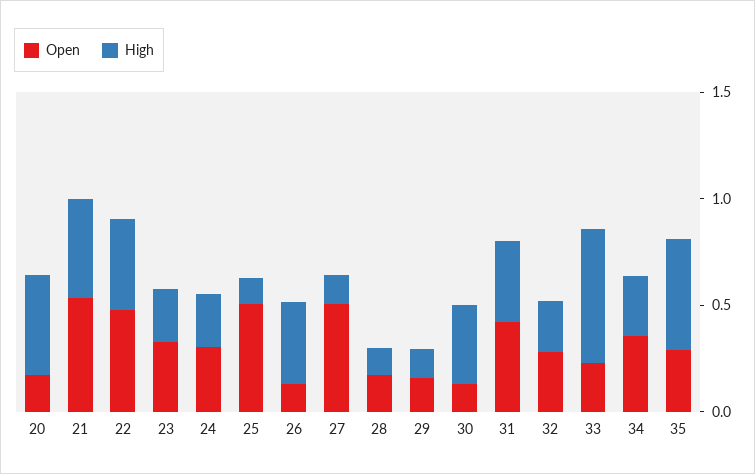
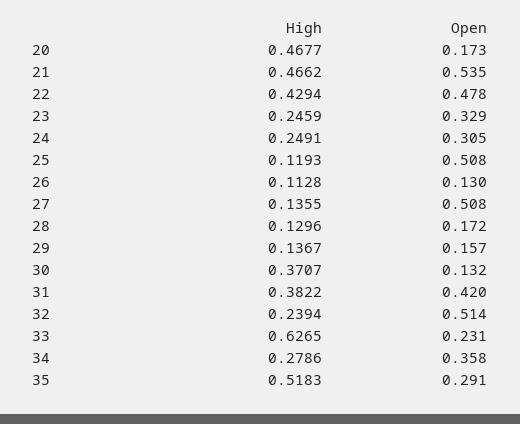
High, 26: 0.4 -> 0.1128
Open, 32: 0.3 -> 0.514

